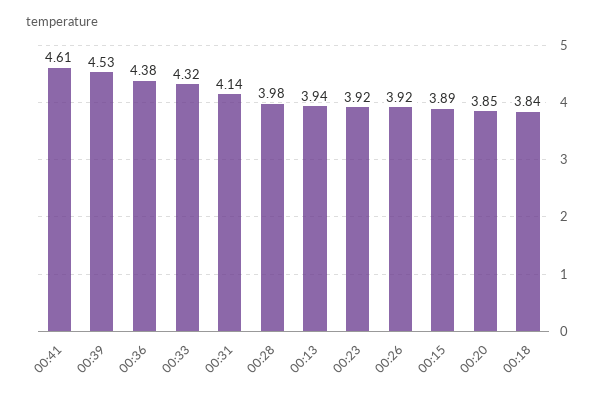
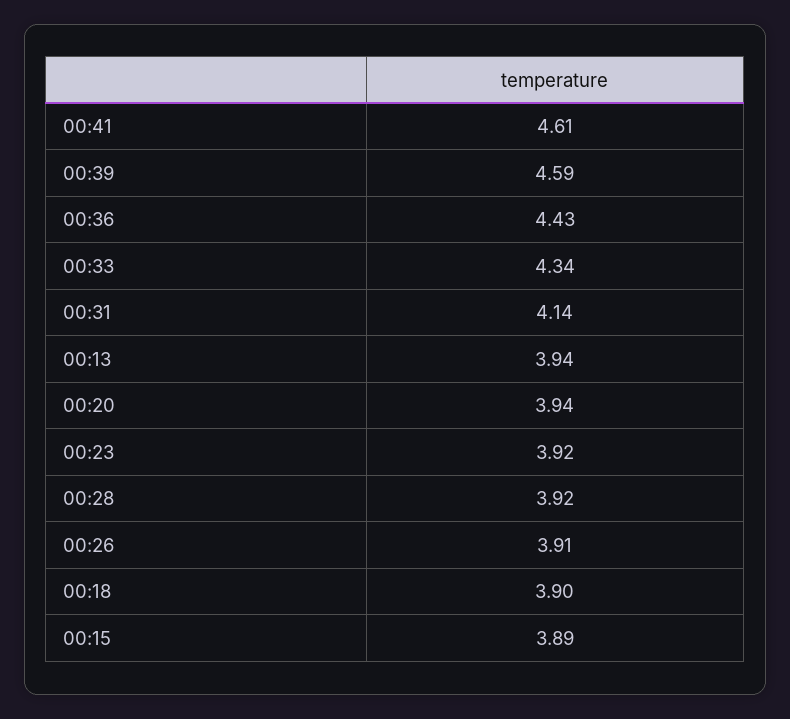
00:39: 4.53 -> 4.59
00:36: 4.38 -> 4.43
00:33: 4.32 -> 4.34
00:28: 3.98 -> 3.92
00:26: 3.92 -> 3.91
00:20: 3.85 -> 3.94
00:18: 3.84 -> 3.9

